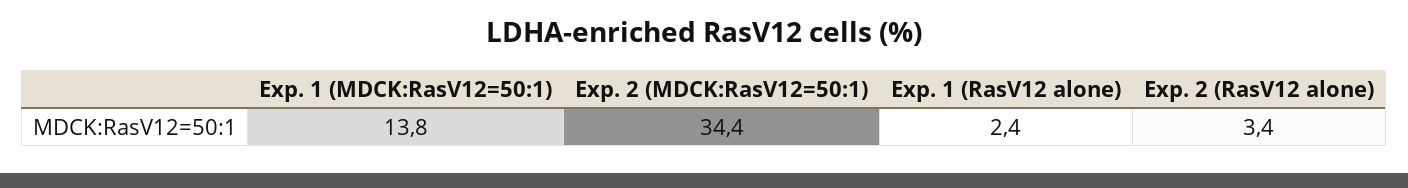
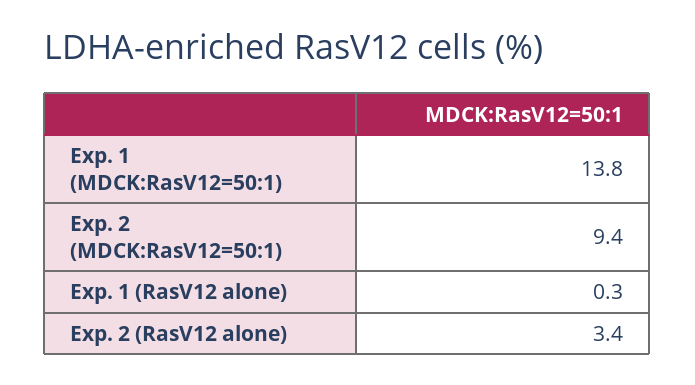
Exp. 2 (MDCK:RasV12=50:1): 34.4 -> 9.4
Exp. 1 (RasV12 alone): 2.4 -> 0.3

